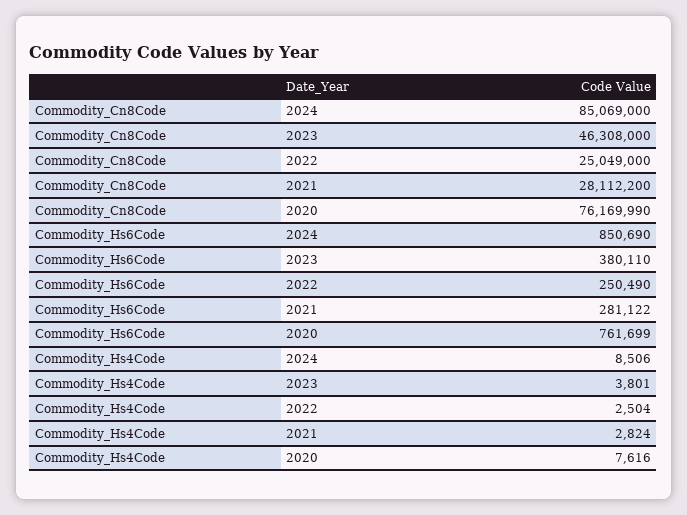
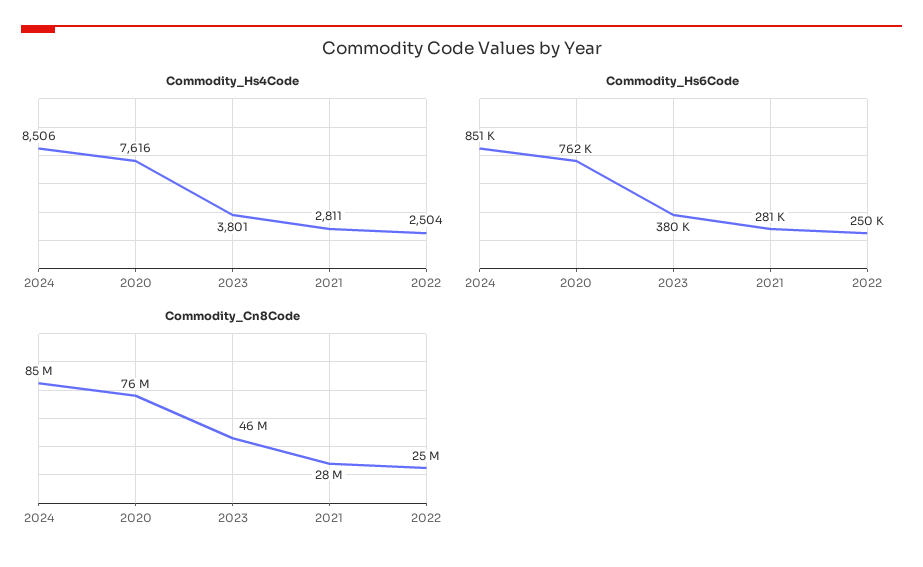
Commodity_Hs4Code, 2021: 2824 -> 2811

